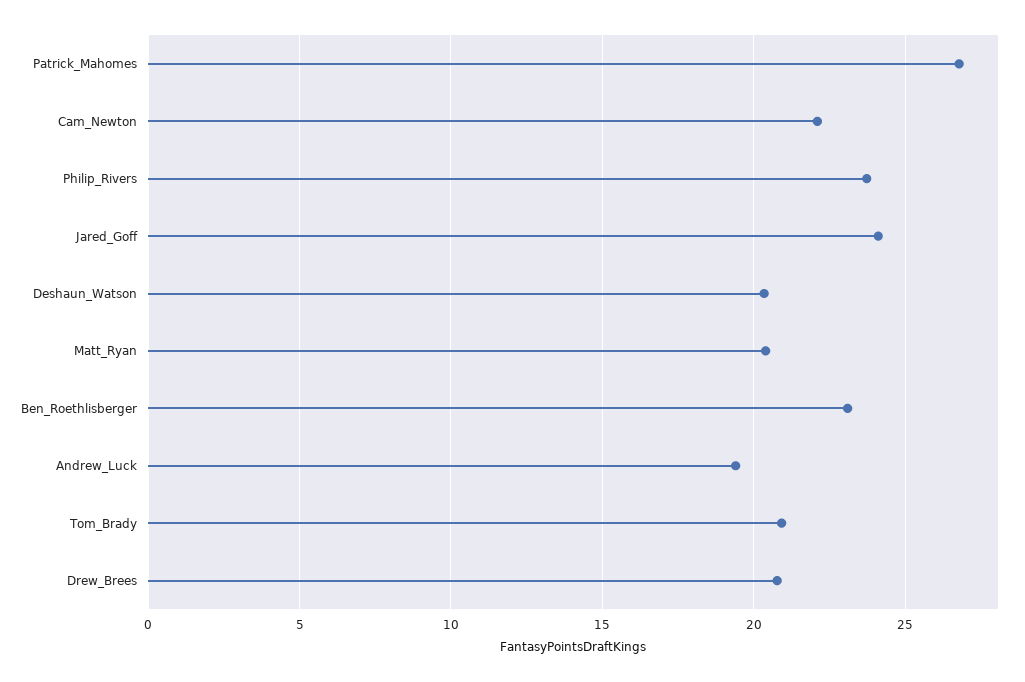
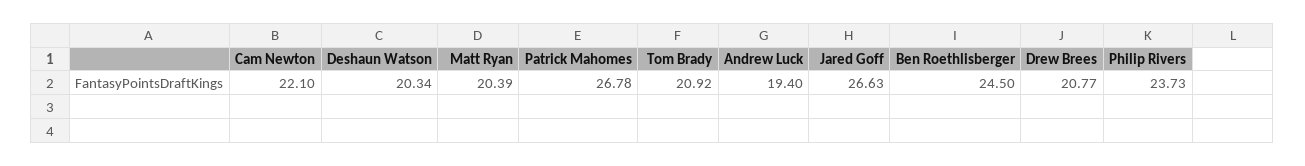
Jared_Goff: 24 -> 26.63
Ben_Roethlisberger: 23 -> 24.5

